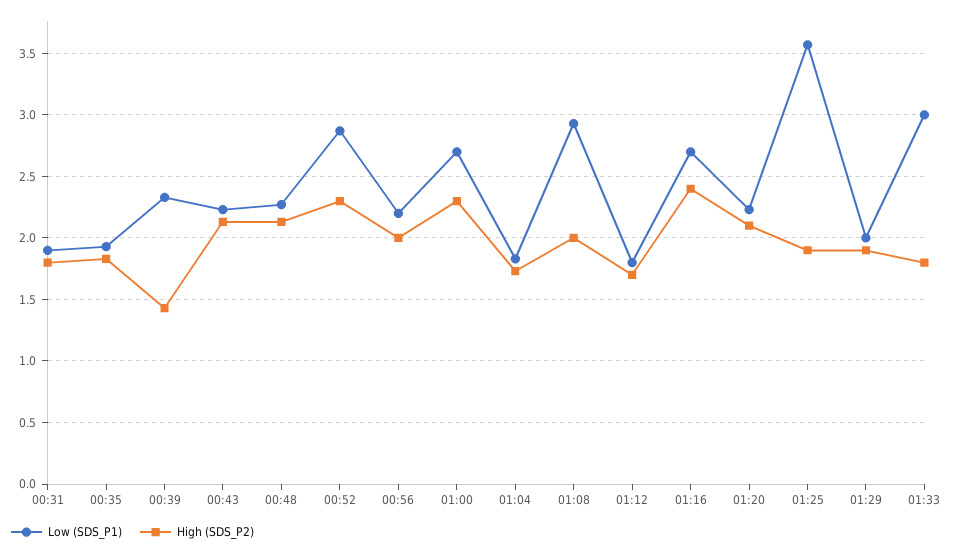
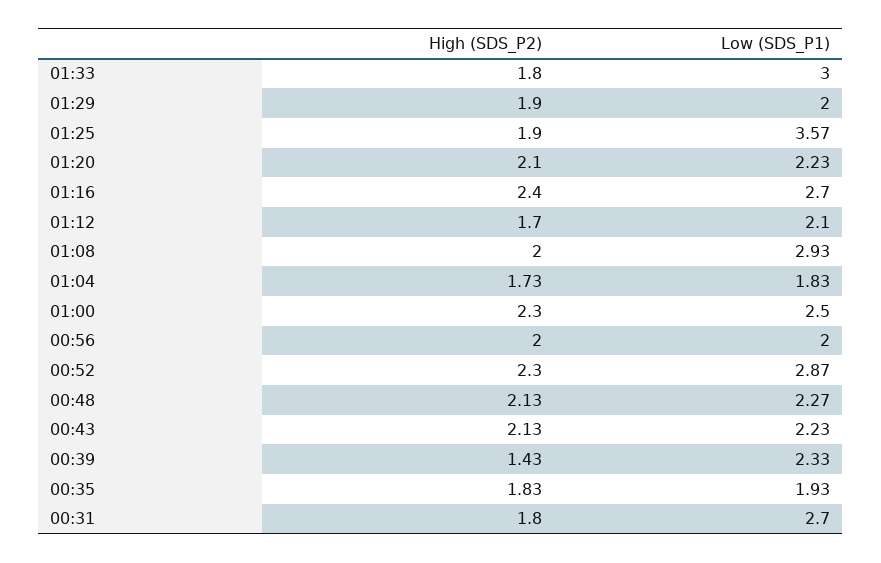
Low (SDS_P1), 00:31: 1.9 -> 2.7
Low (SDS_P1), 00:56: 2.2 -> 2
Low (SDS_P1), 01:00: 2.7 -> 2.5
Low (SDS_P1), 01:12: 1.8 -> 2.1

